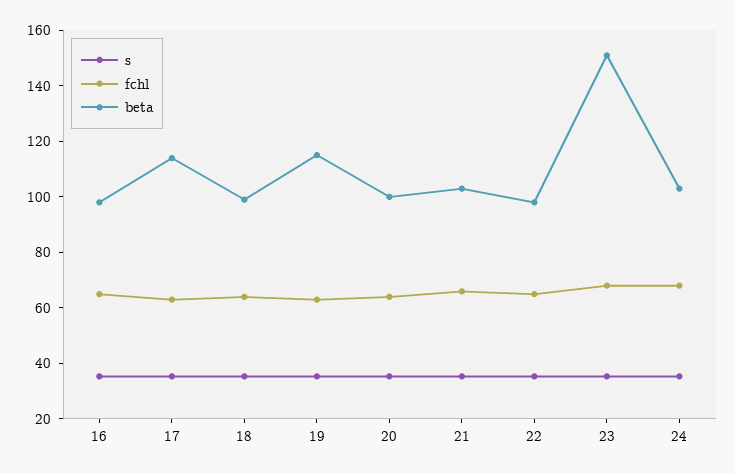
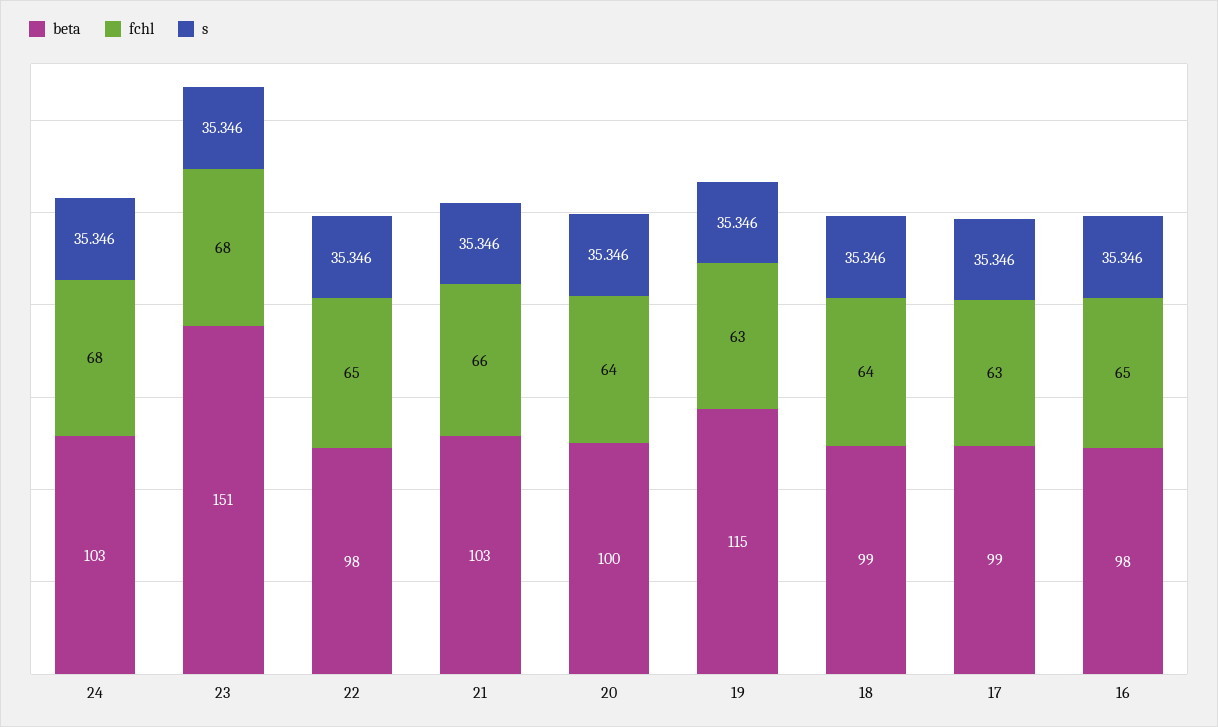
beta, 17: 115 -> 99

